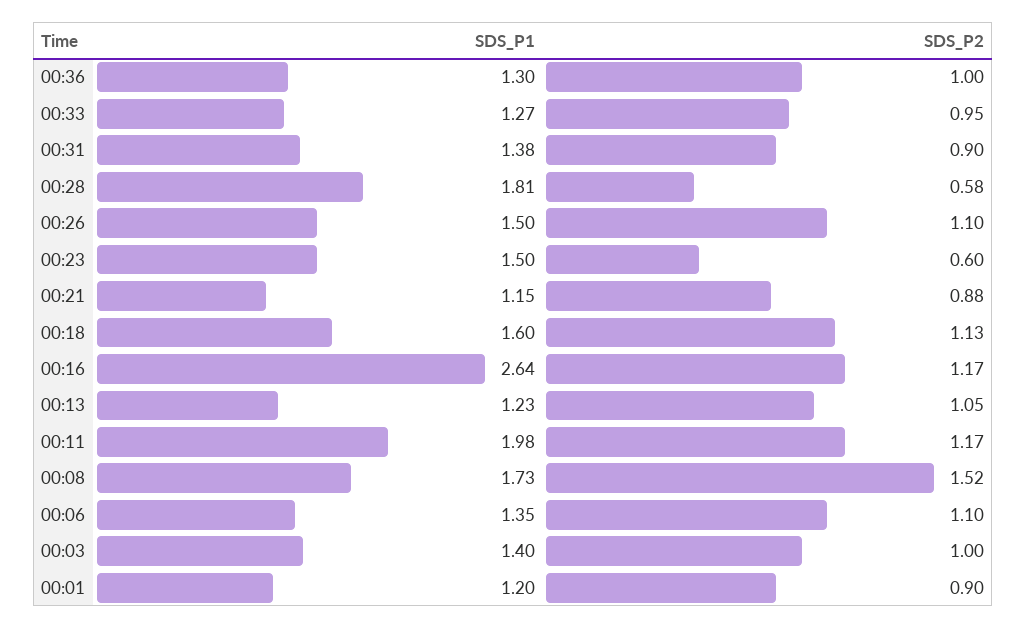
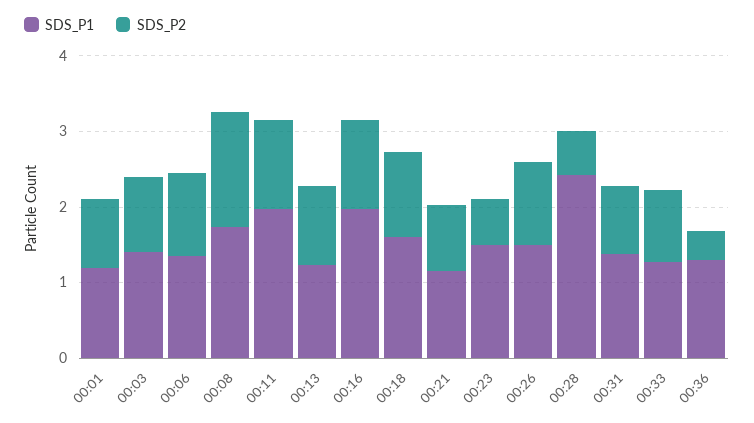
SDS_P2, 00:36: 1 -> 0.4
SDS_P1, 00:28: 1.81 -> 2.4
SDS_P1, 00:16: 2.64 -> 2

